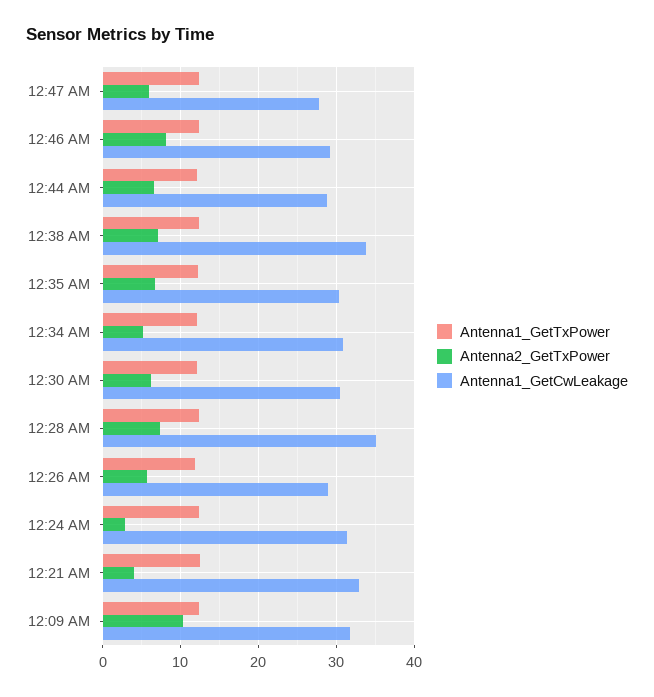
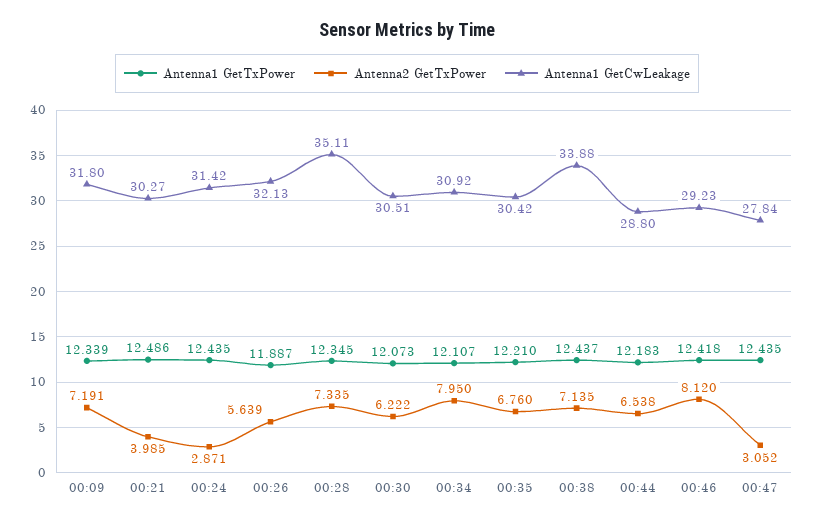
Antenna2_GetTxPower, 12:47 AM: 6 -> 3.052
Antenna2_GetTxPower, 12:34 AM: 5 -> 7.95
Antenna1_GetCwLeakage, 12:26 AM: 29 -> 32.13
Antenna1_GetCwLeakage, 12:21 AM: 33 -> 30.27
Antenna2_GetTxPower, 12:09 AM: 10 -> 7.191

